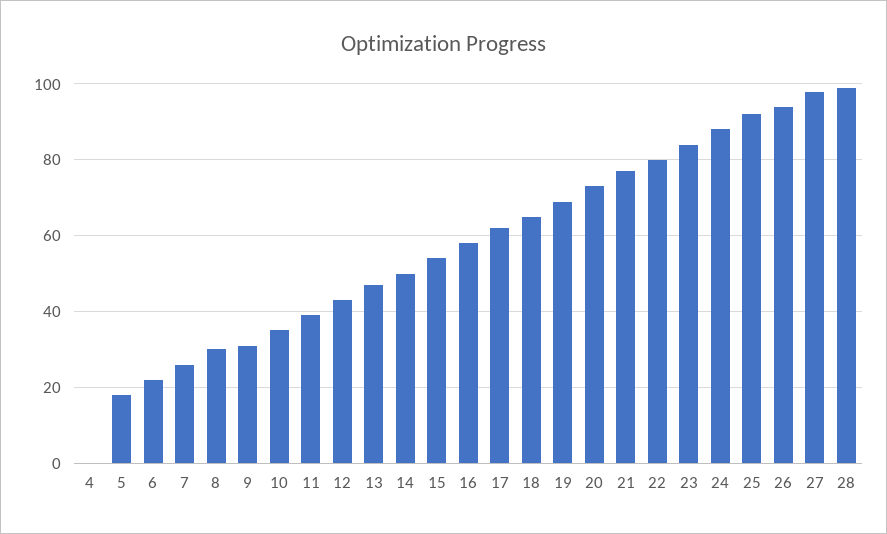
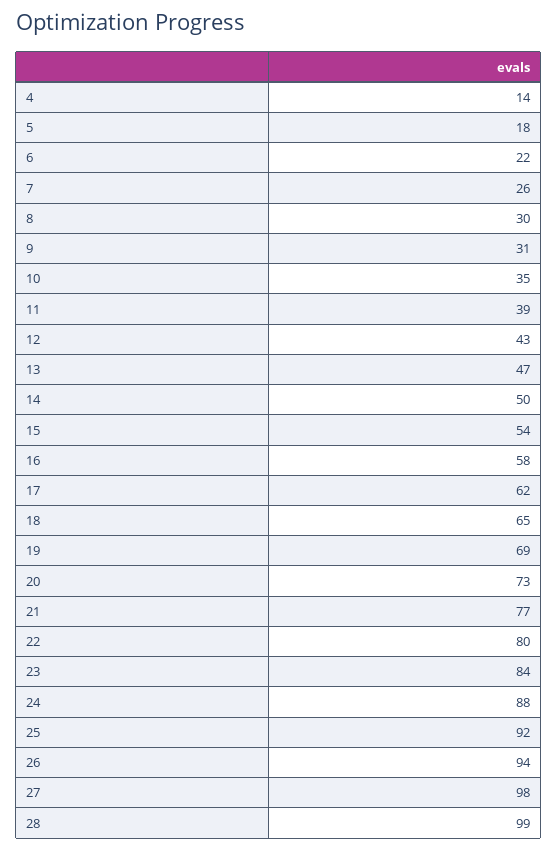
4: 0 -> 14

